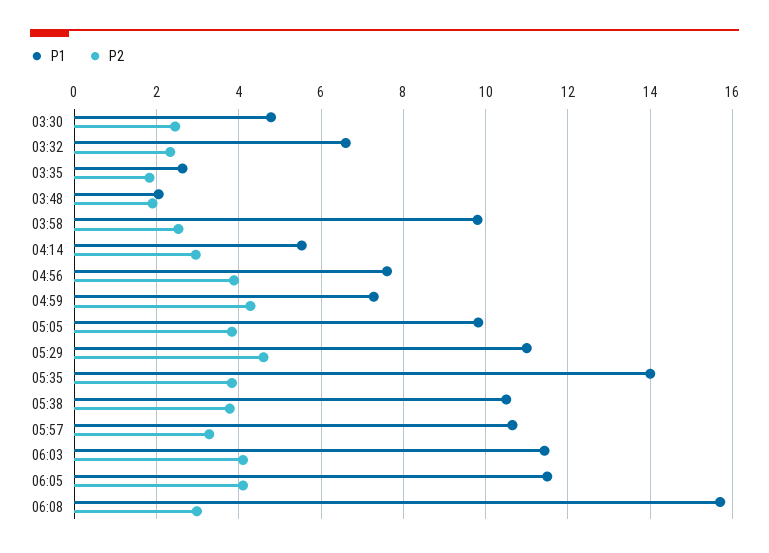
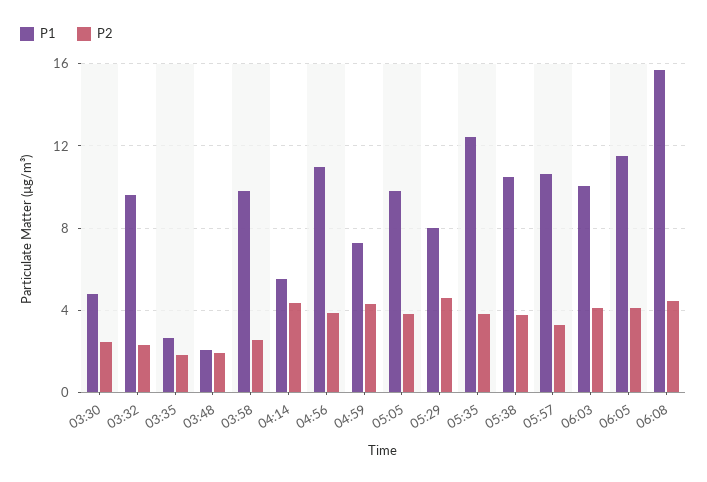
P1, 03:32: 6.6 -> 9.5
P2, 04:14: 3 -> 4.5
P1, 04:56: 7.6 -> 11
P1, 05:29: 11 -> 8
P1, 05:35: 14 -> 12.5
P1, 06:03: 11.4 -> 10
P2, 06:08: 3 -> 4.5

